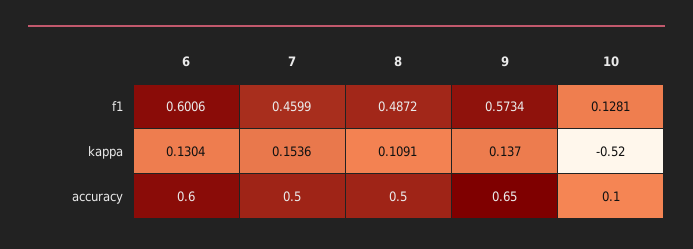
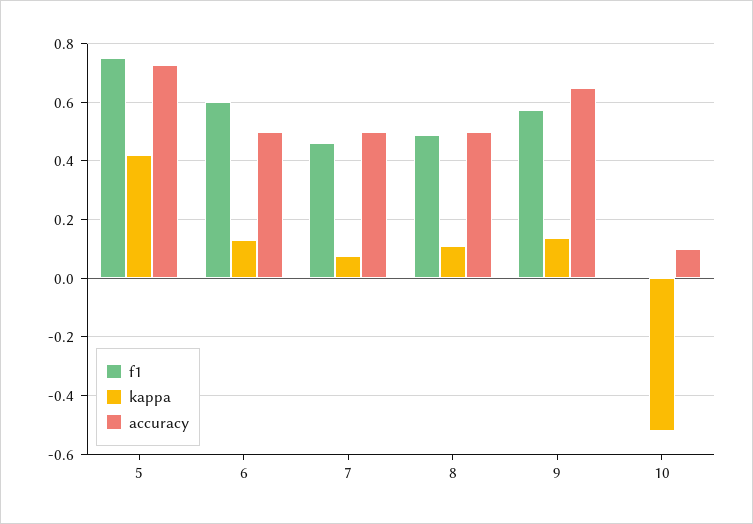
f1, 10: 0.1281 -> 0
kappa, 7: 0.1536 -> 0.075
accuracy, 6: 0.6 -> 0.5
f1, 5: none -> 0.75
kappa, 5: none -> 0.425
accuracy, 5: none -> 0.725

